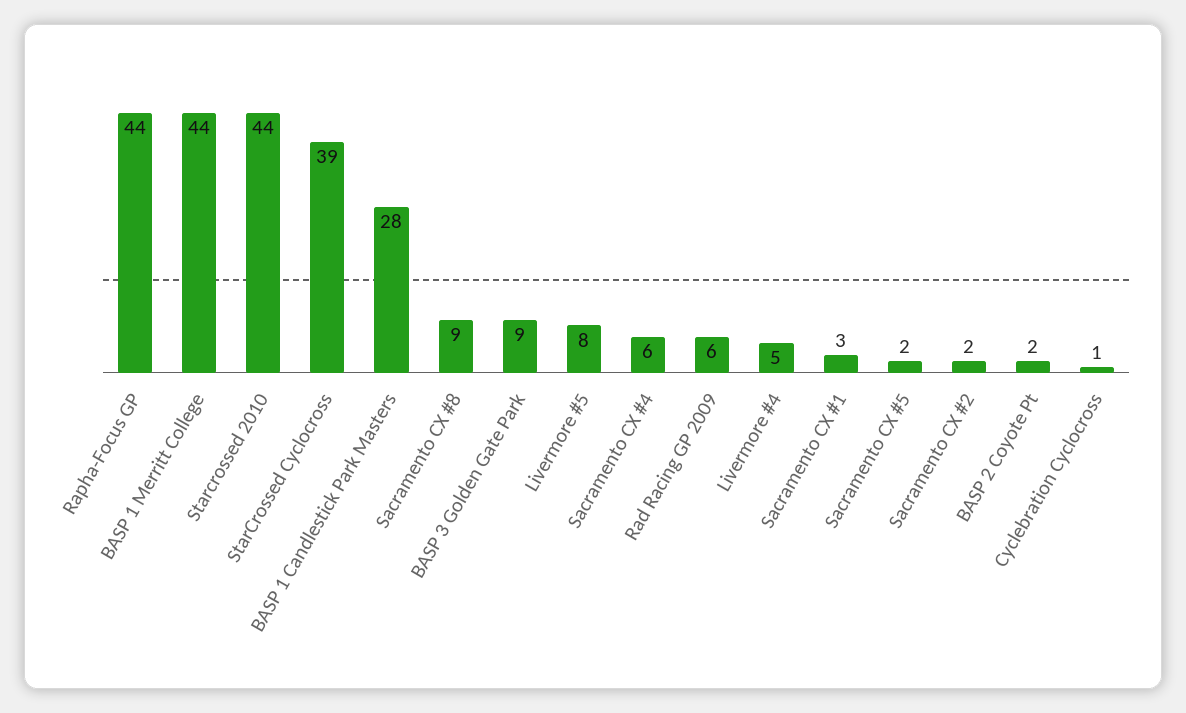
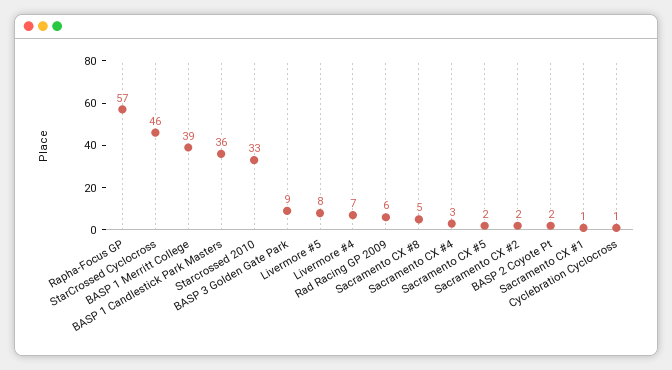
Rapha-Focus GP: 44 -> 57
BASP 1 Merritt College: 44 -> 39
Starcrossed 2010: 44 -> 33
StarCrossed Cyclocross: 39 -> 46
BASP 1 Candlestick Park Masters: 28 -> 36
Sacramento CX #8: 9 -> 5
Sacramento CX #4: 6 -> 3
Livermore #4: 5 -> 7
Sacramento CX #1: 3 -> 1

